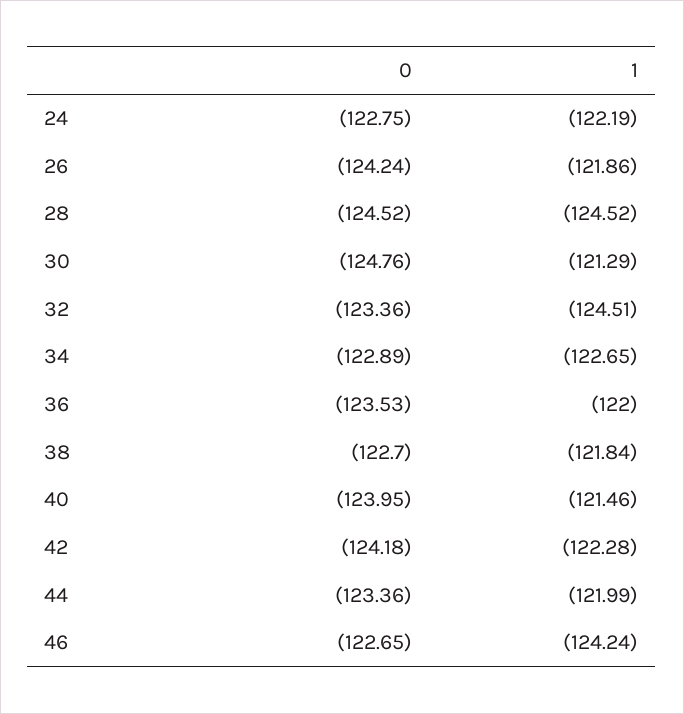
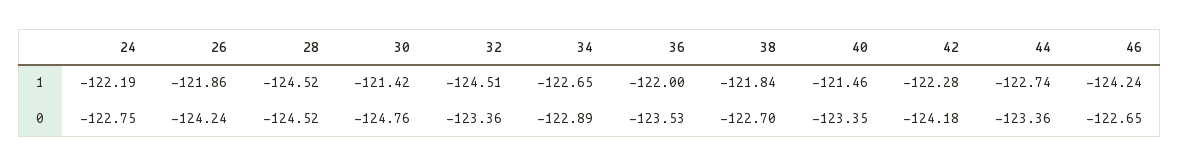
1, 30: -121.29 -> -121.42
0, 40: -123.95 -> -123.35
1, 44: -121.99 -> -122.74

